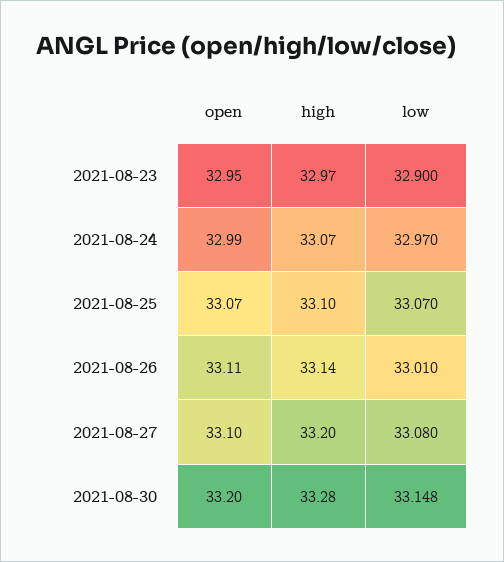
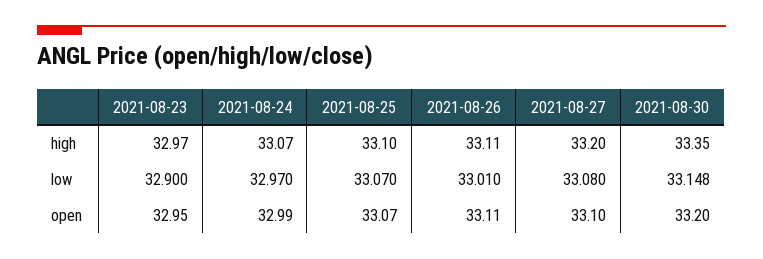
high, 2021-08-26: 33.14 -> 33.11
high, 2021-08-30: 33.28 -> 33.35

